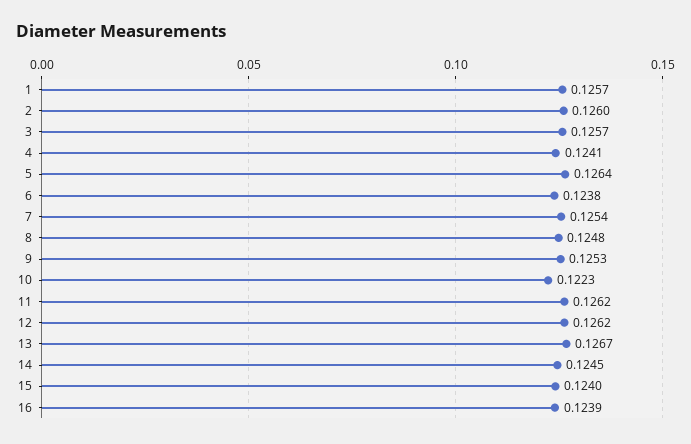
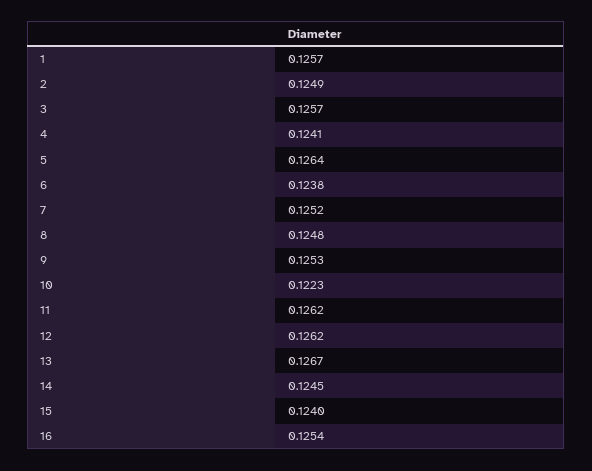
2: 0.126 -> 0.1249
7: 0.1254 -> 0.1252
16: 0.1239 -> 0.1254

